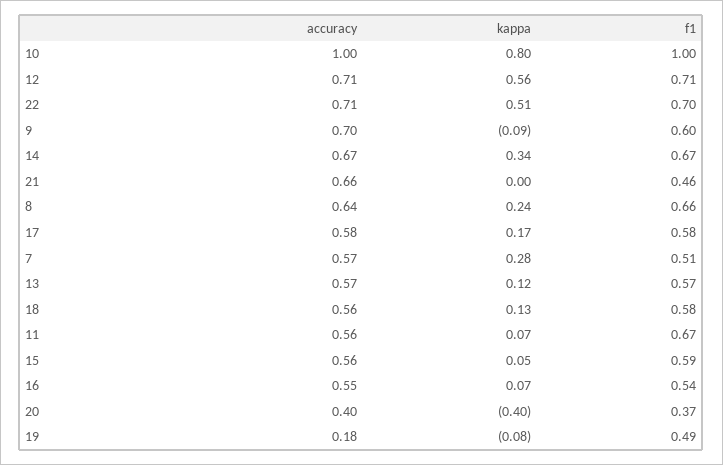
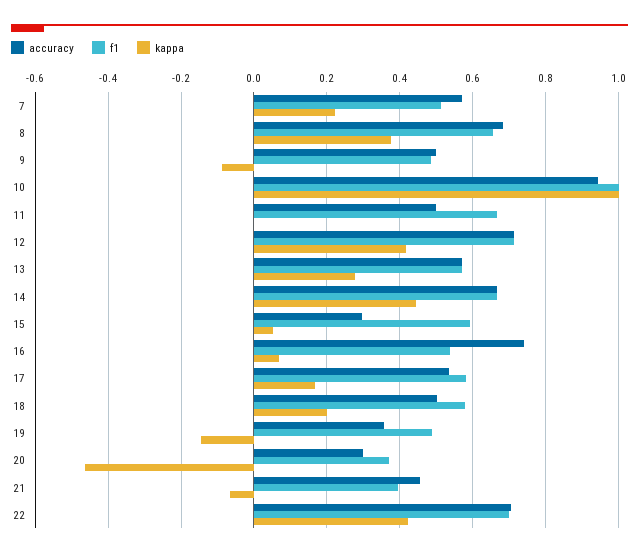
accuracy, 10: 1 -> 0.94
kappa, 10: 0.8 -> 1
kappa, 12: 0.56 -> 0.42
kappa, 22: 0.51 -> 0.42
accuracy, 9: 0.7 -> 0.5
f1, 9: 0.6 -> 0.48
kappa, 14: 0.34 -> 0.44
accuracy, 21: 0.66 -> 0.46
kappa, 21: 0 -> -0.06
f1, 21: 0.46 -> 0.4
accuracy, 8: 0.64 -> 0.68
kappa, 8: 0.24 -> 0.38
accuracy, 17: 0.58 -> 0.54
kappa, 7: 0.28 -> 0.22
kappa, 13: 0.12 -> 0.28
accuracy, 18: 0.56 -> 0.5
kappa, 18: 0.13 -> 0.2
accuracy, 11: 0.56 -> 0.5
kappa, 11: 0.07 -> 0
accuracy, 15: 0.56 -> 0.3
accuracy, 16: 0.55 -> 0.74
accuracy, 20: 0.4 -> 0.3
kappa, 20: -0.4 -> -0.46
accuracy, 19: 0.18 -> 0.36
kappa, 19: -0.08 -> -0.14

